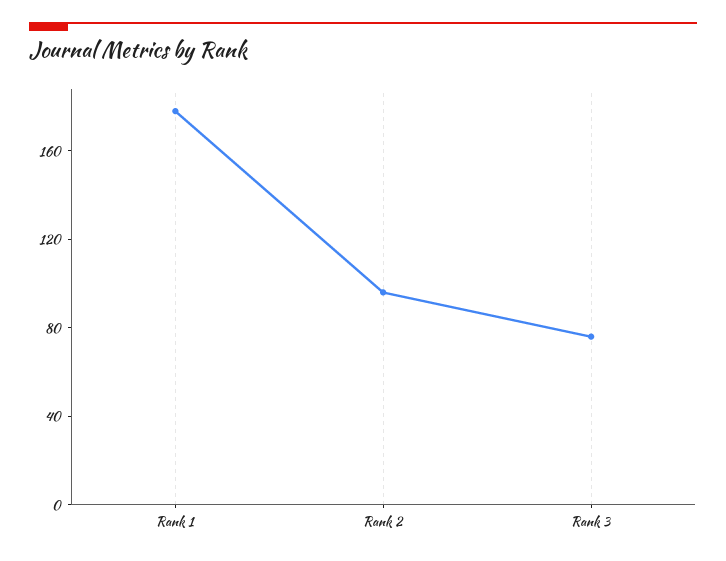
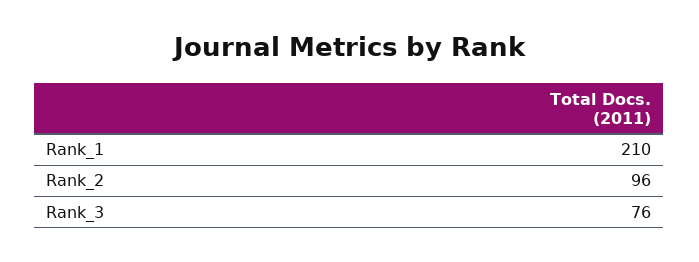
Rank 1: 180 -> 210

